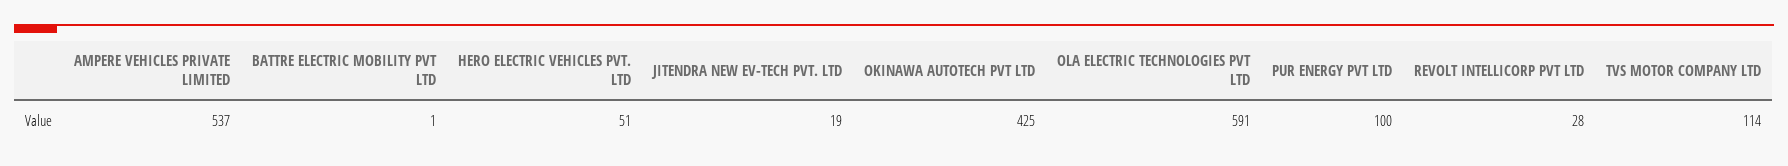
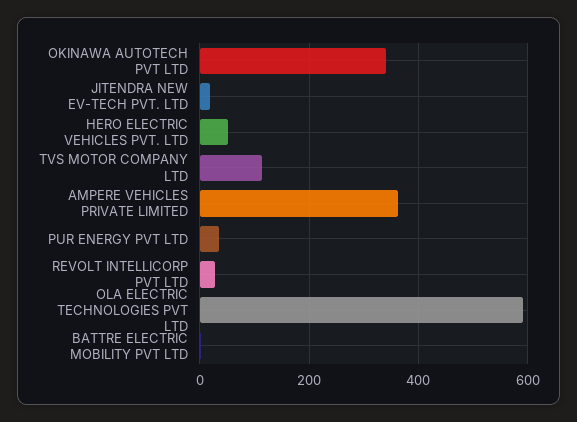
AMPERE VEHICLES PRIVATE LIMITED: 537 -> 360
OKINAWA AUTOTECH PVT LTD: 425 -> 340
PUR ENERGY PVT LTD: 100 -> 40

